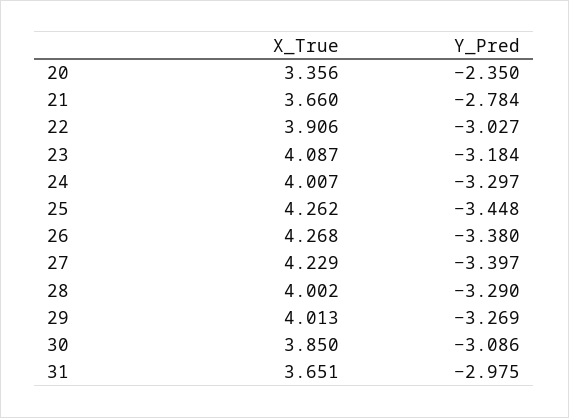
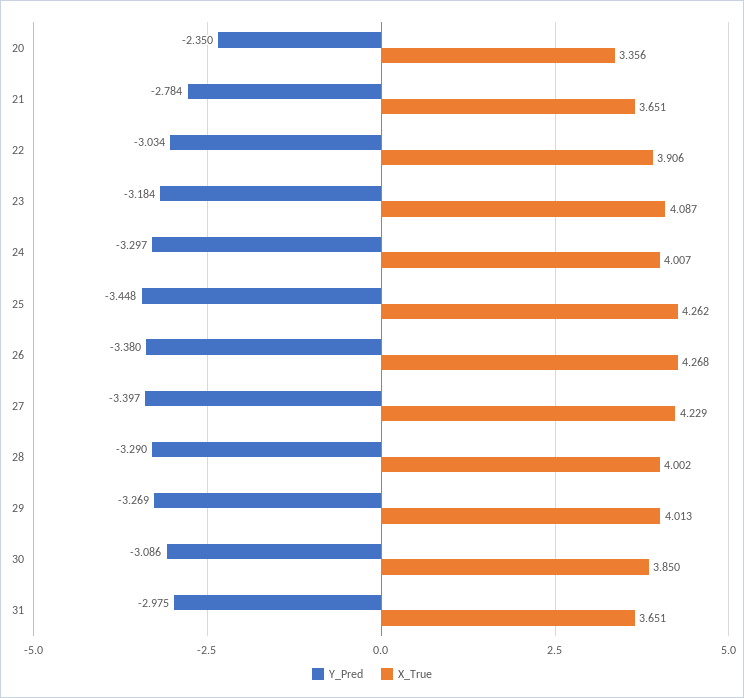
X_True, 21: 3.66 -> 3.651
Y_Pred, 22: -3.027 -> -3.034

